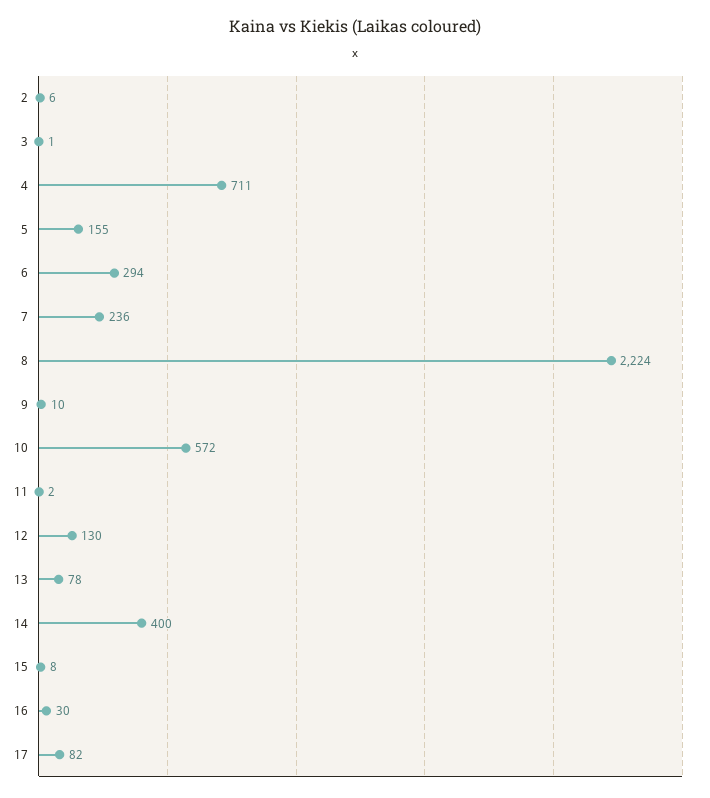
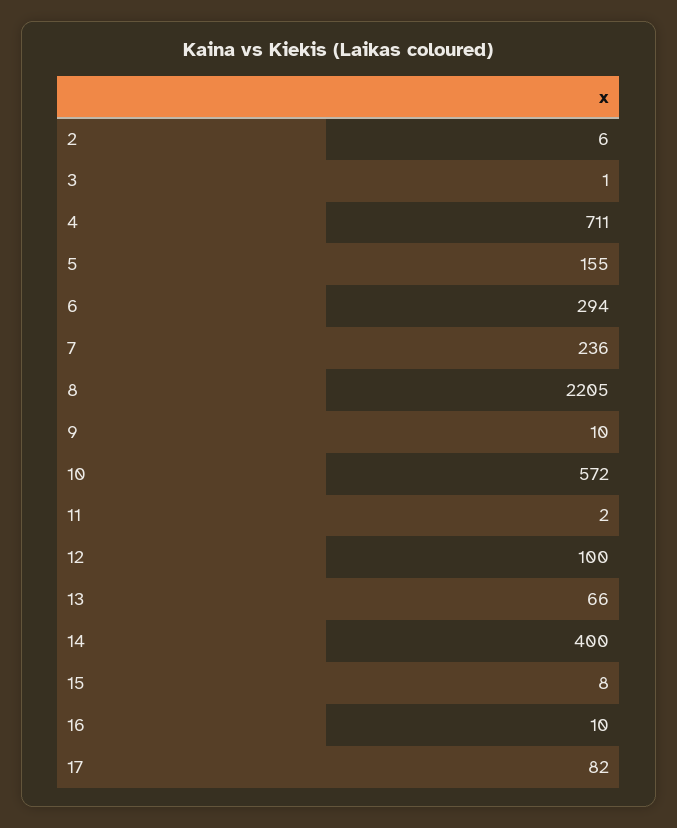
8: 2224 -> 2205
12: 130 -> 100
13: 78 -> 66
16: 30 -> 10

